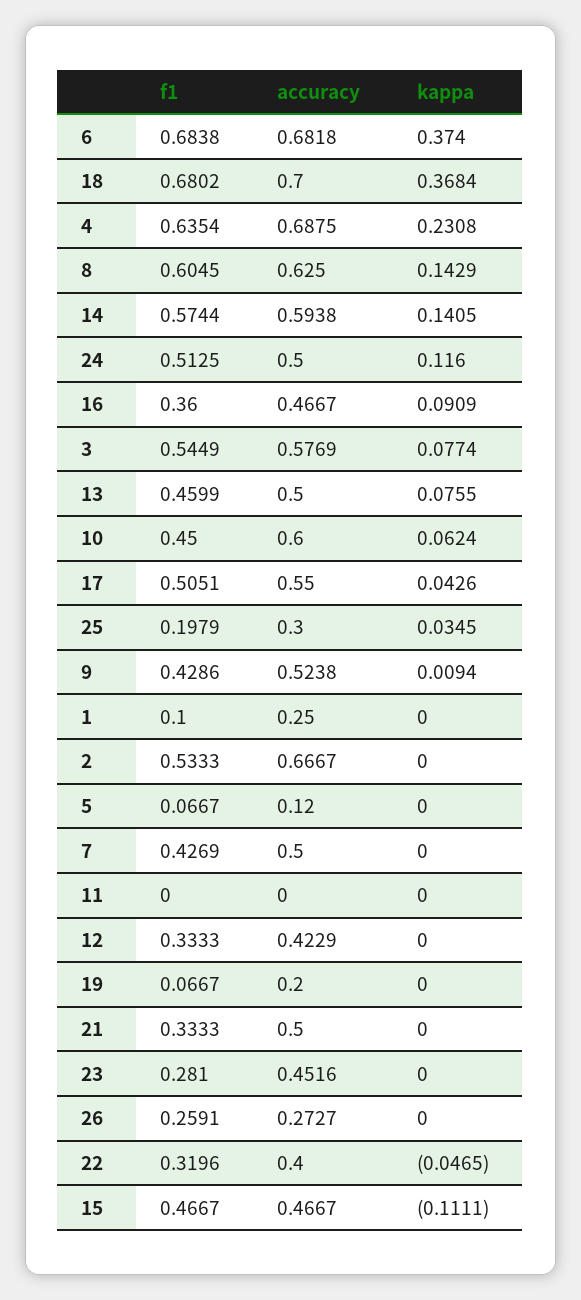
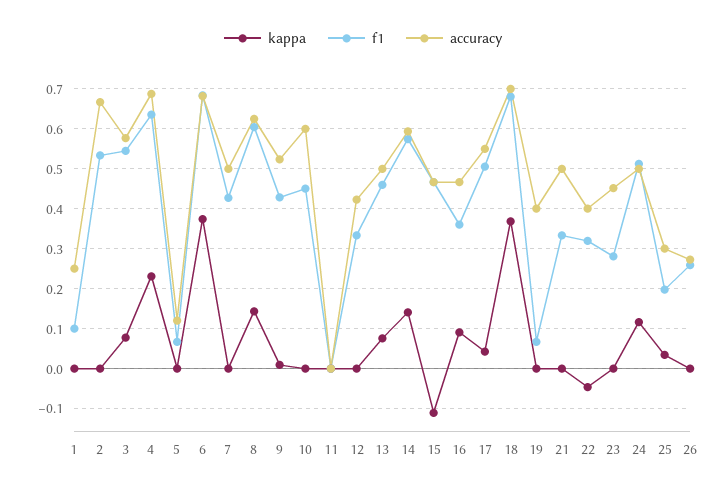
kappa, 10: 0.0624 -> 0
accuracy, 19: 0.2 -> 0.4

